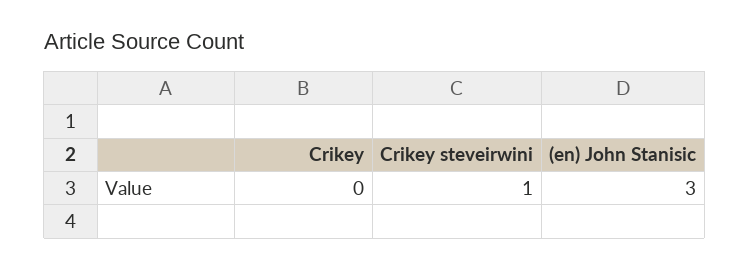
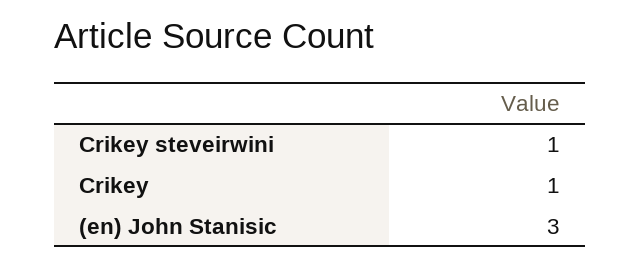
Crikey: 0 -> 1

